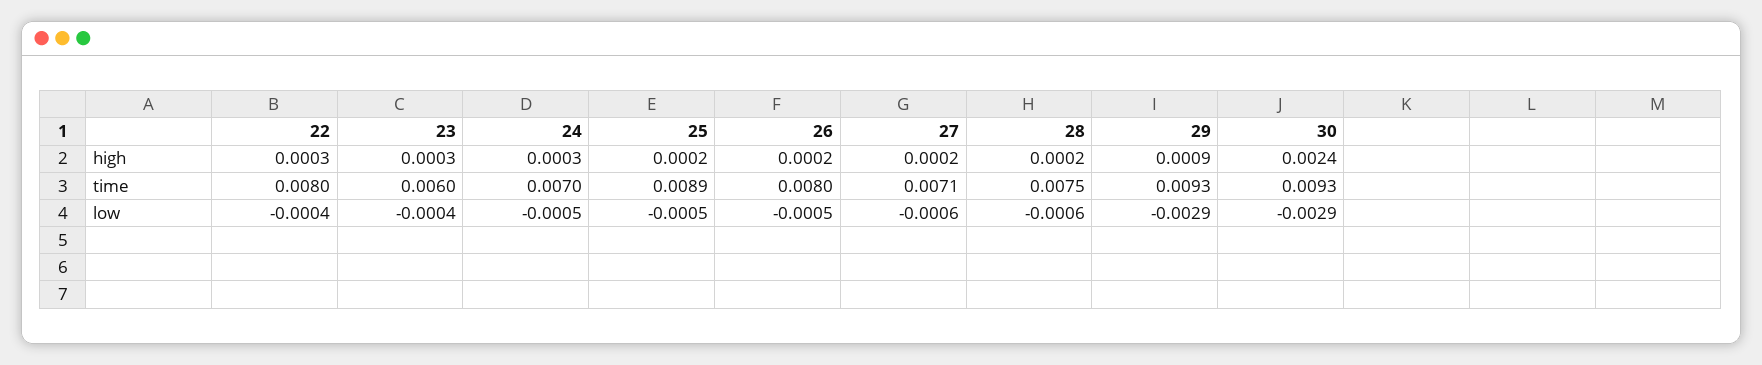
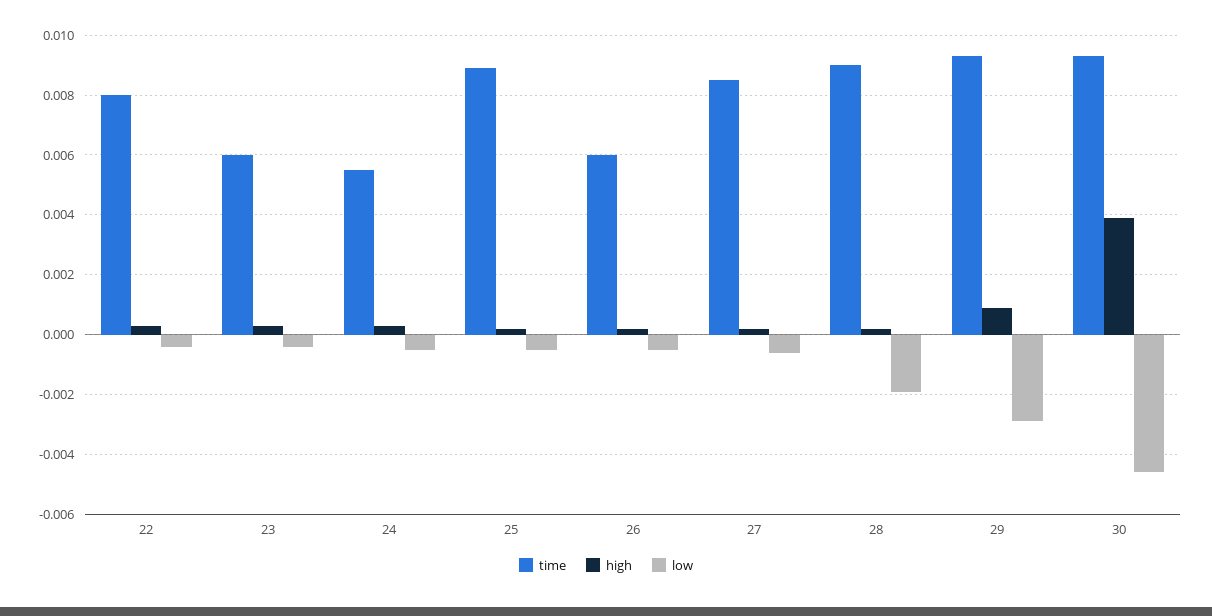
high, 30: 0.0024 -> 0.004
time, 24: 0.007 -> 0.0055
time, 26: 0.008 -> 0.006
time, 27: 0.0071 -> 0.0085
time, 28: 0.0075 -> 0.009
low, 28: -0.0006 -> -0.002
low, 30: -0.0029 -> -0.0045

